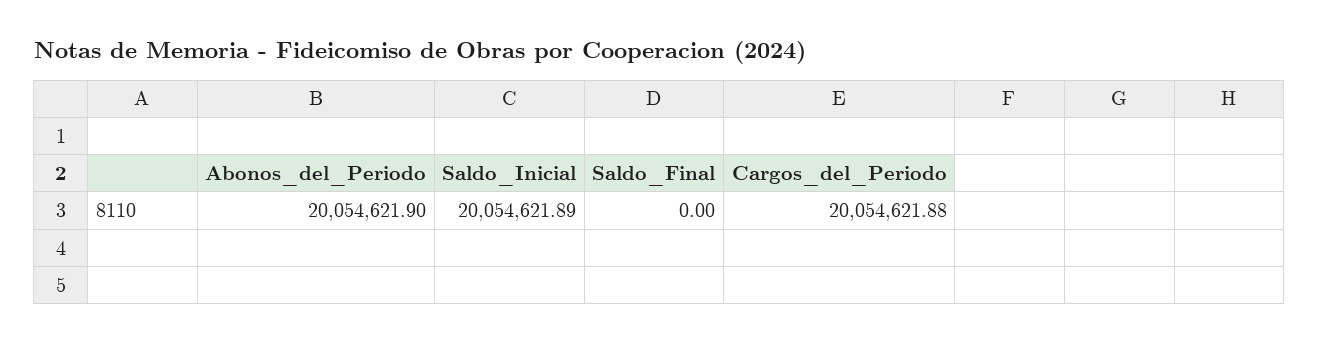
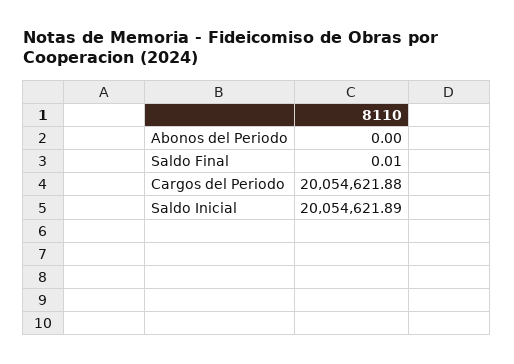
Abonos_del_Periodo: 20054621.9 -> 0
Saldo_Final: 0 -> 0.01

